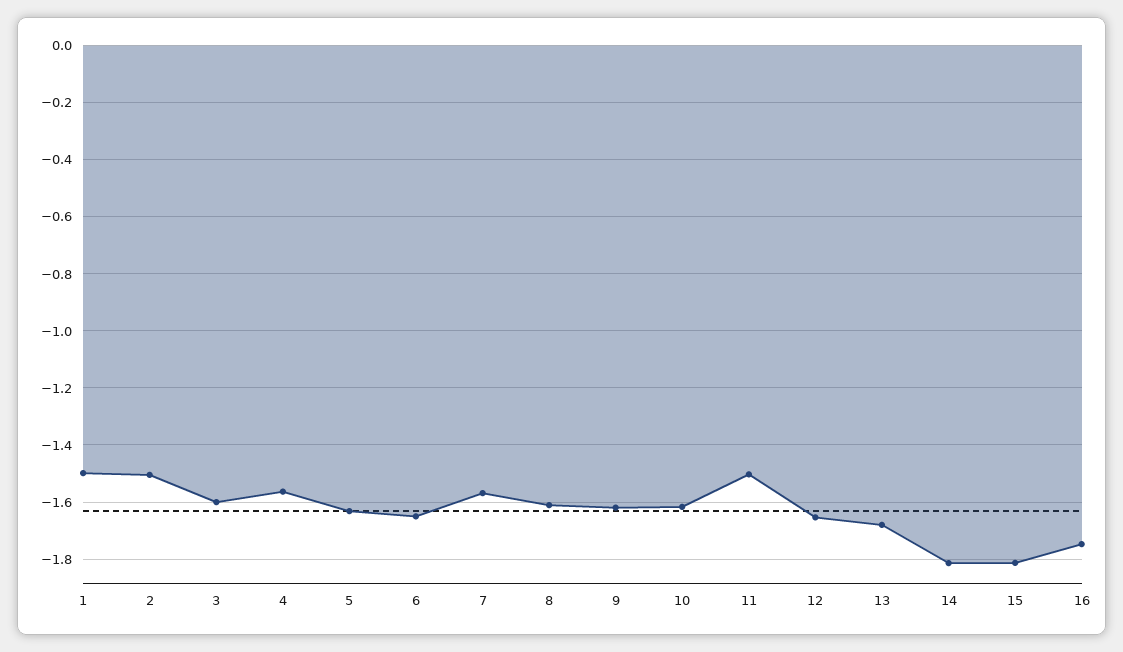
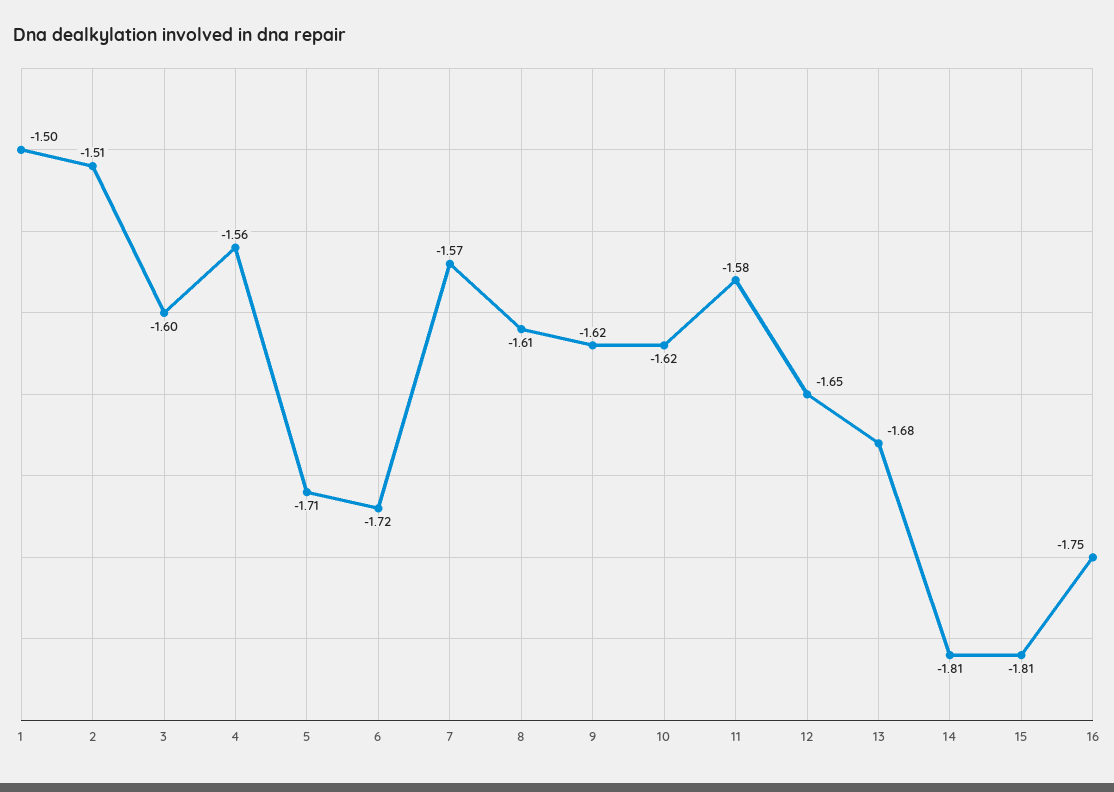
5: -1.625 -> -1.71
6: -1.65 -> -1.72
11: -1.5 -> -1.58

